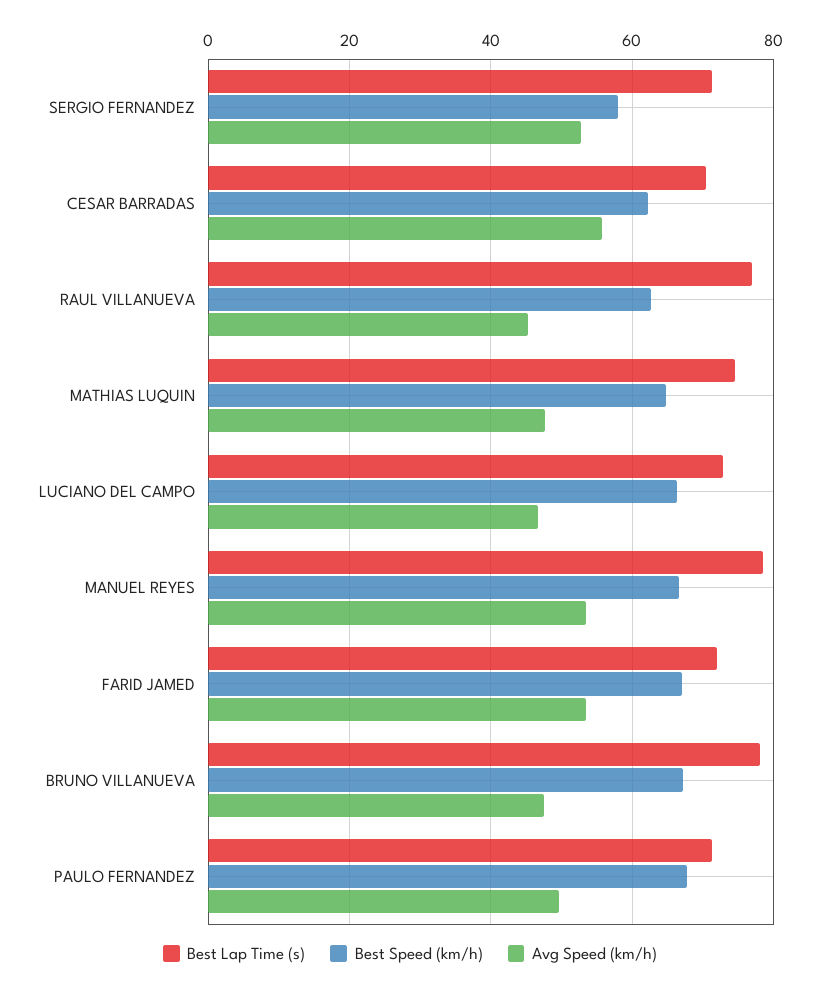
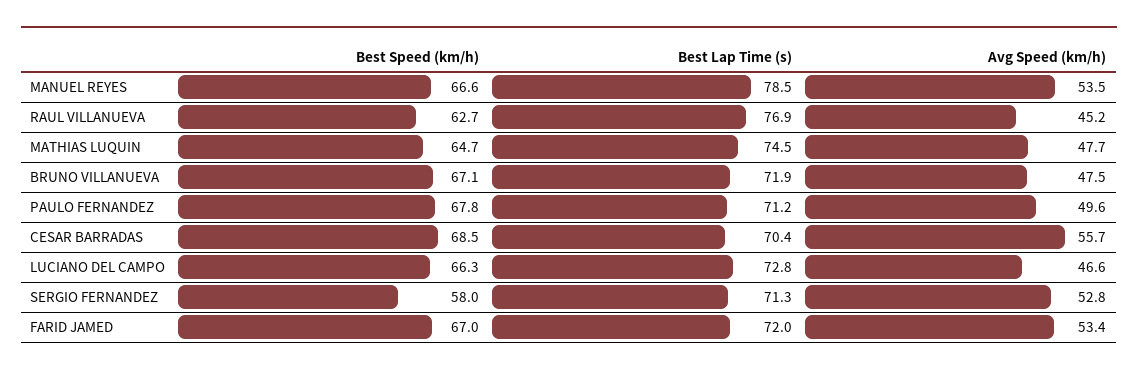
Best Speed (km/h), CESAR BARRADAS: 62 -> 68.5
Best Lap Time (s), BRUNO VILLANUEVA: 78 -> 71.9

